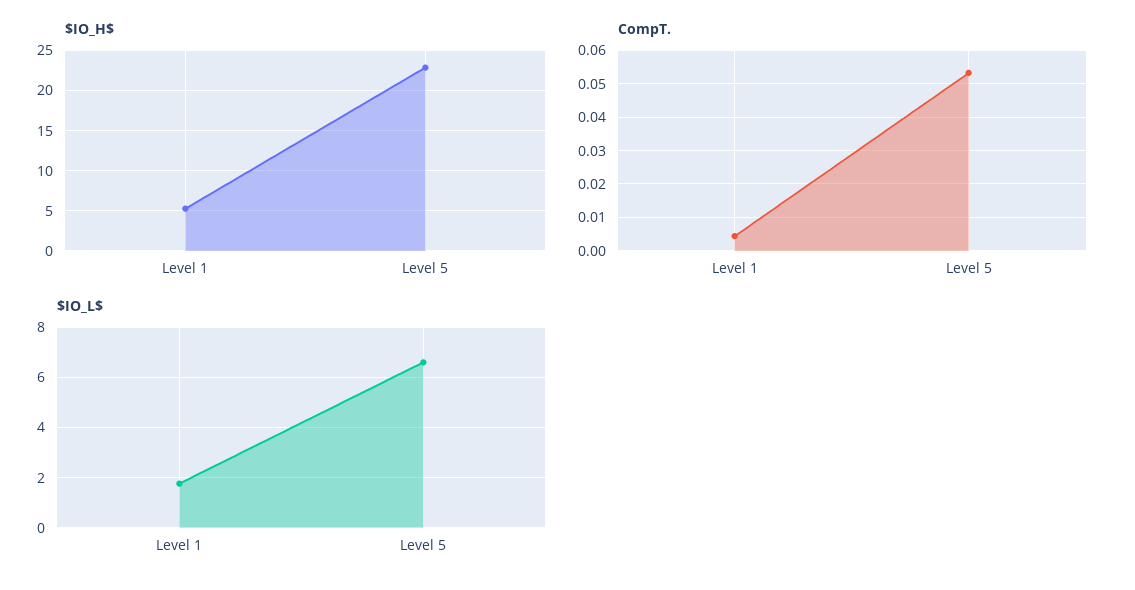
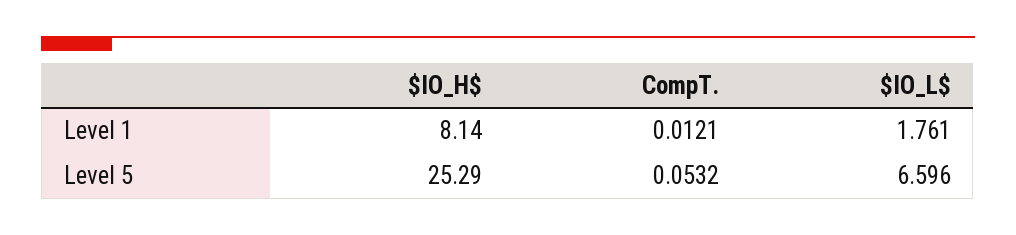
$IO_H$, Level 1: 5 -> 8.14
$IO_H$, Level 5: 23 -> 25.29
CompT., Level 1: 0.004 -> 0.0121

